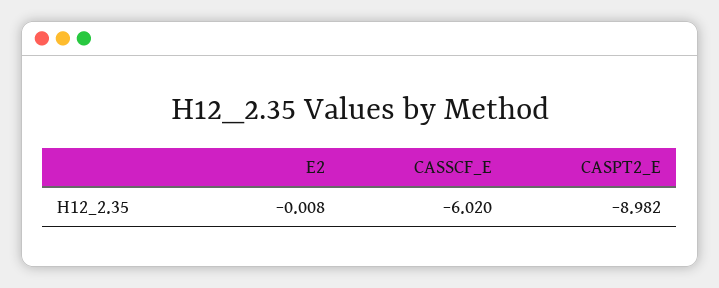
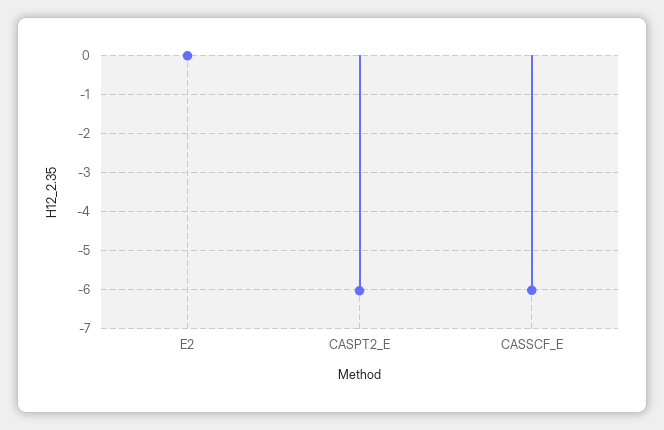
CASPT2_E: -8.982 -> -6

